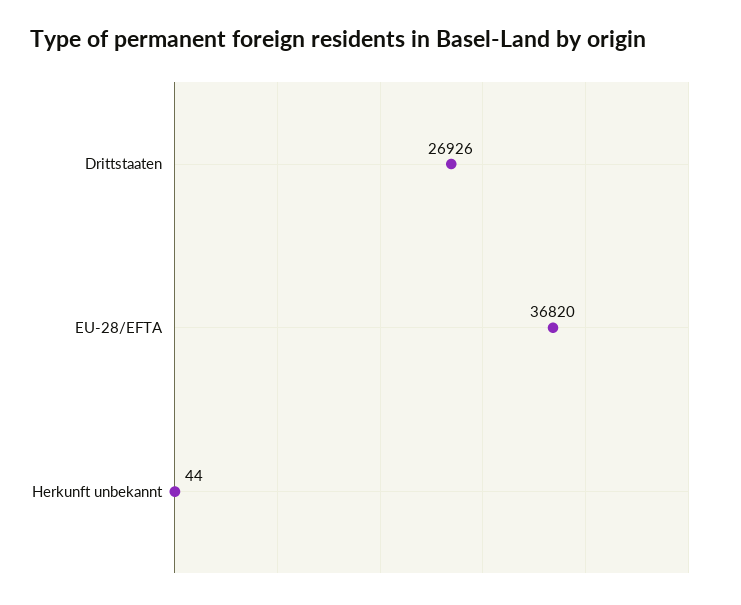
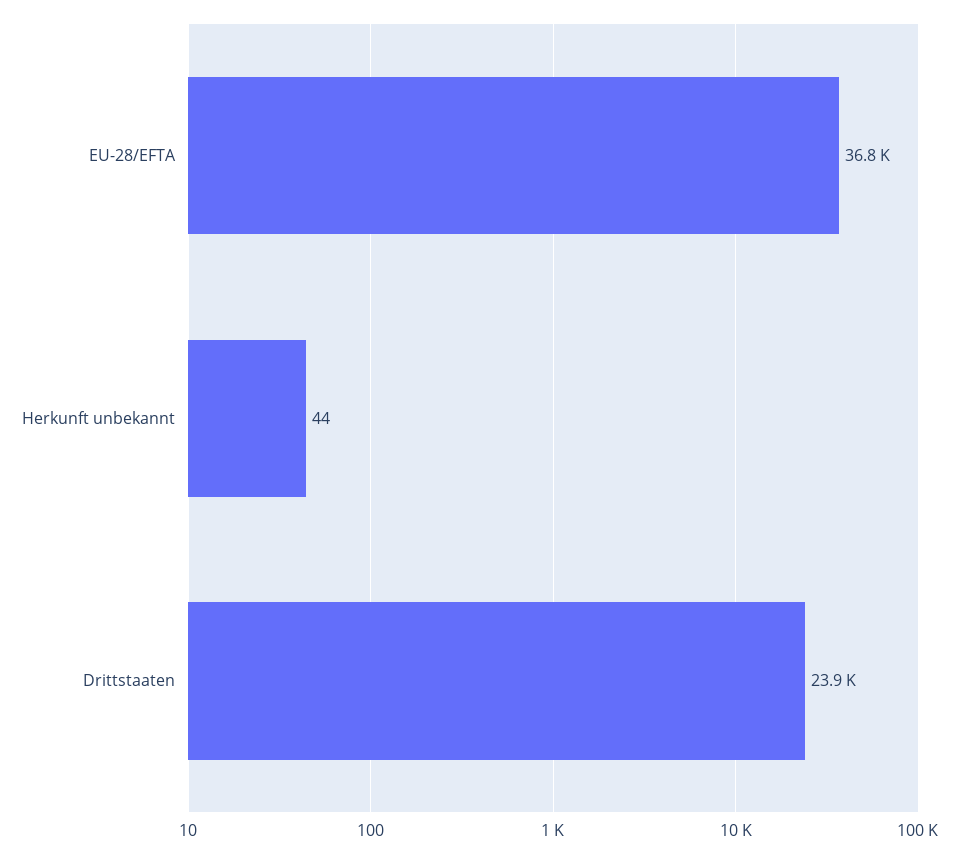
Drittstaaten: 26926 -> 23900

